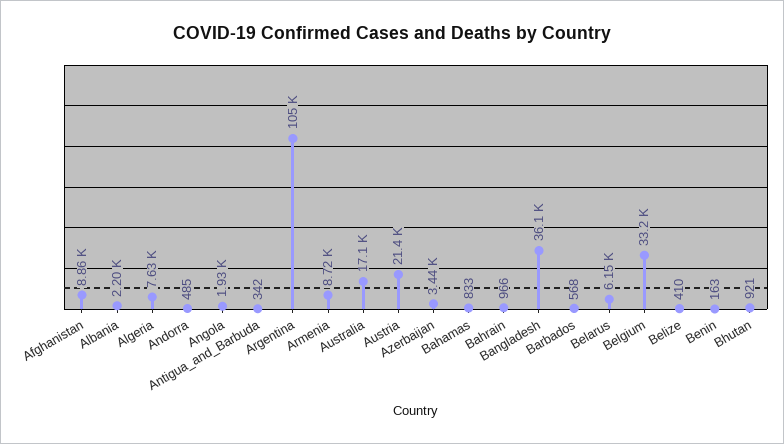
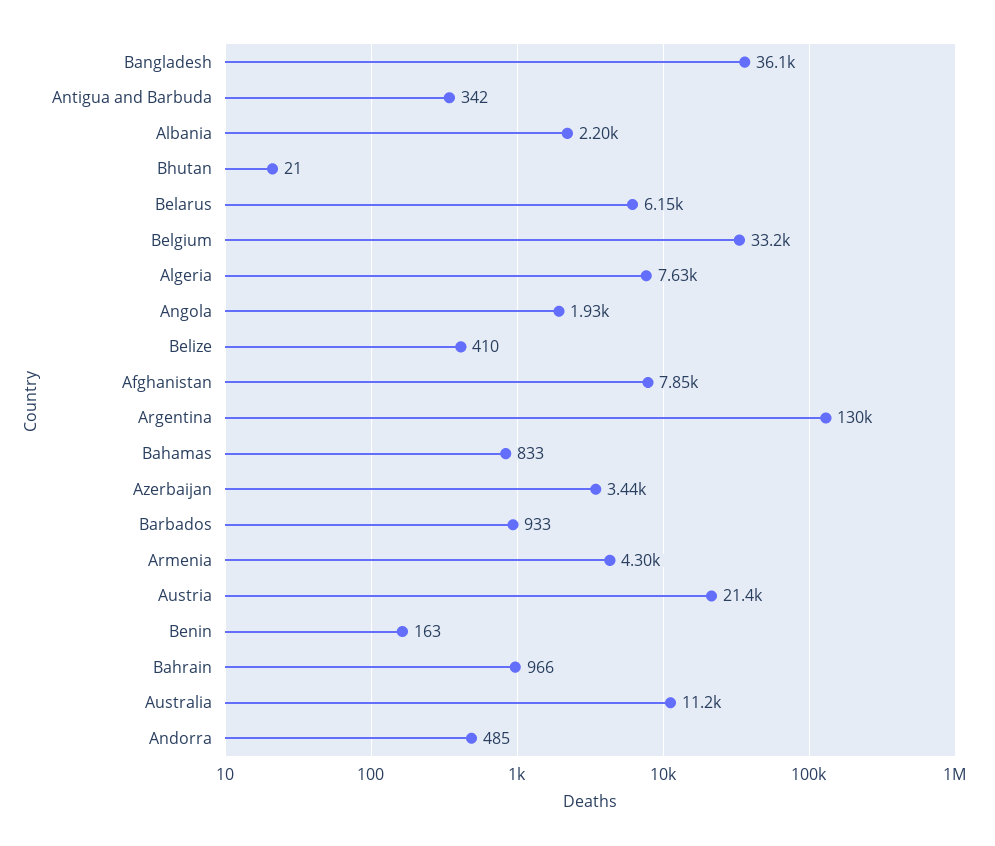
Afghanistan: 8860 -> 7850
Argentina: 105000 -> 130000
Armenia: 8720 -> 4300
Australia: 17100 -> 11200
Barbados: 568 -> 933
Bhutan: 921 -> 21

